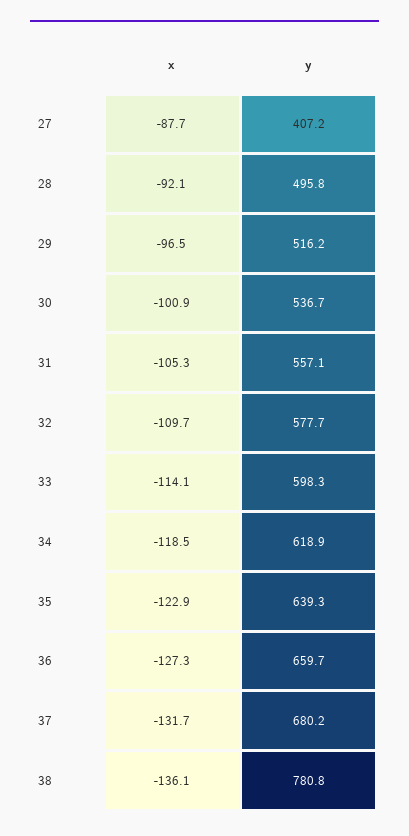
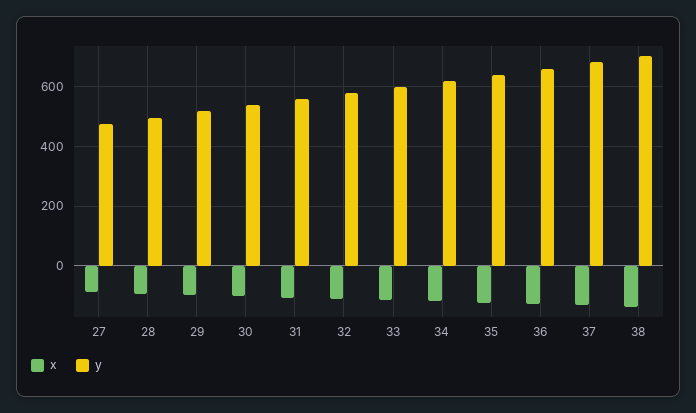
y, 27: 407.2 -> 475
y, 38: 780.8 -> 700

